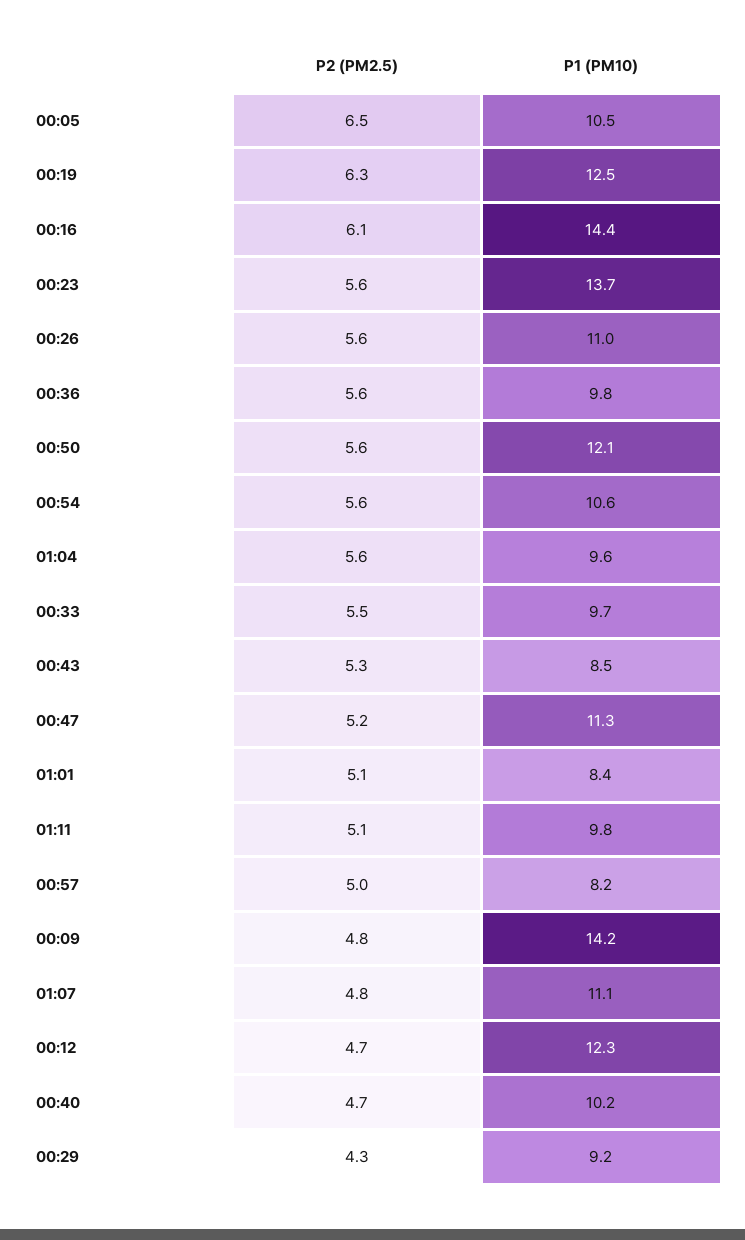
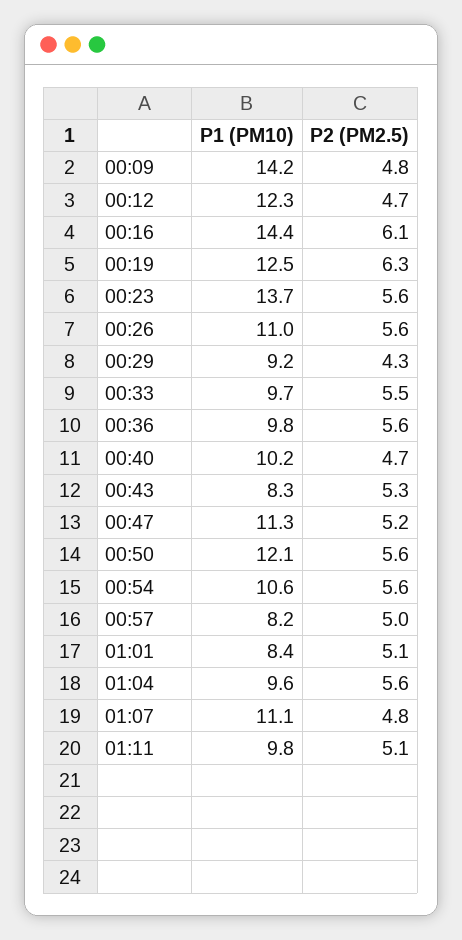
P2 (PM2.5), 00:05: 6.5 -> none
P1 (PM10), 00:05: 10.5 -> none
P1 (PM10), 00:43: 8.5 -> 8.3

